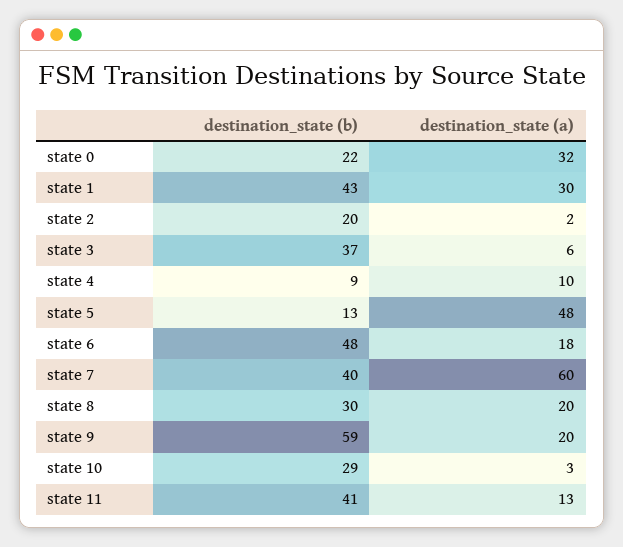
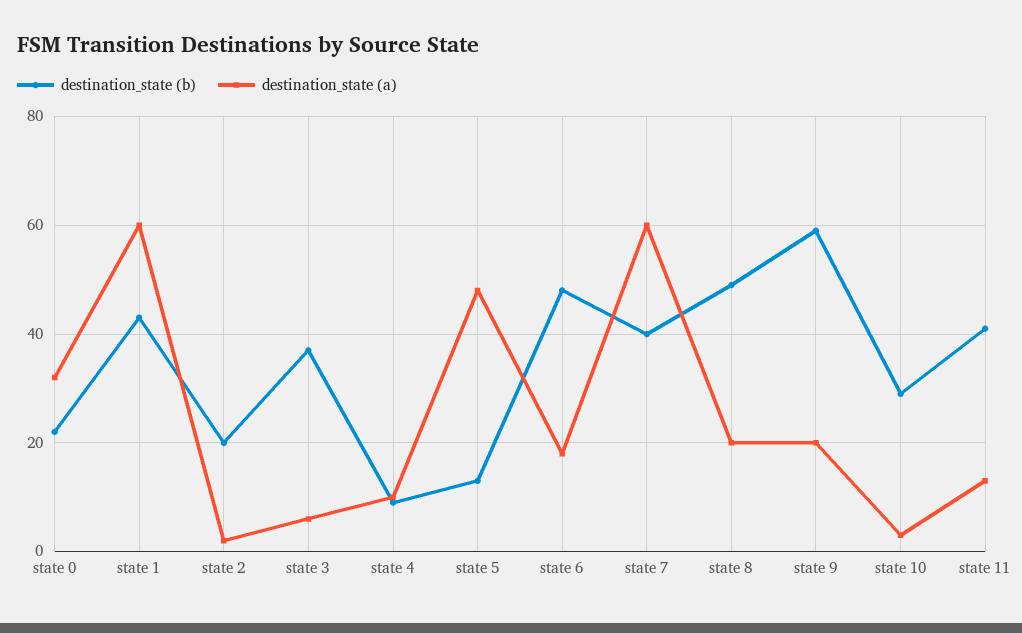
destination_state (a), state 1: 30 -> 60
destination_state (b), state 8: 30 -> 50

